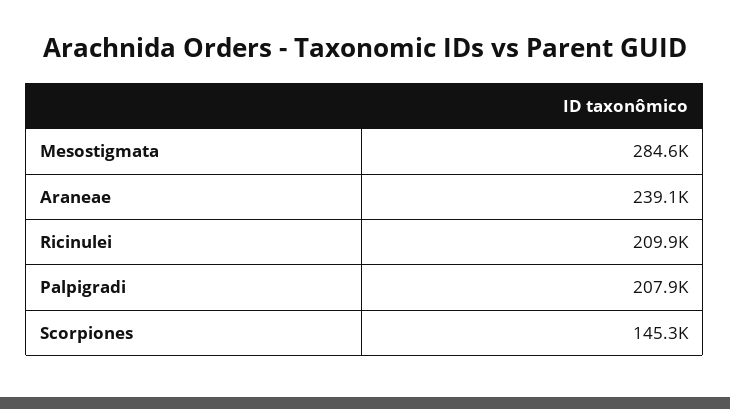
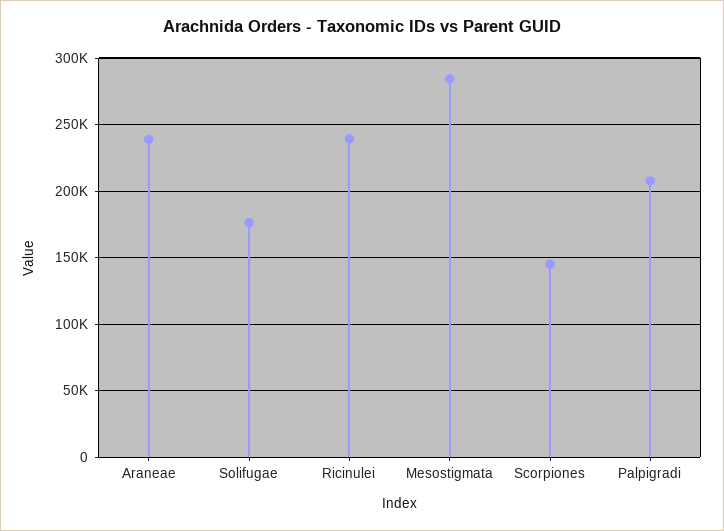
Ricinulei: 209900 -> 240000
Solifugae: none -> 175000

